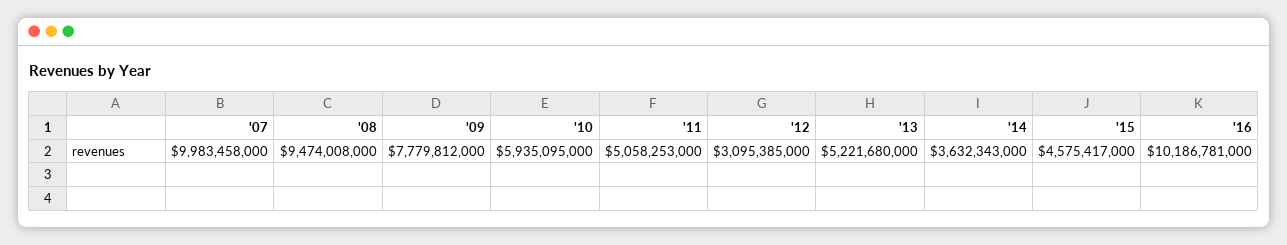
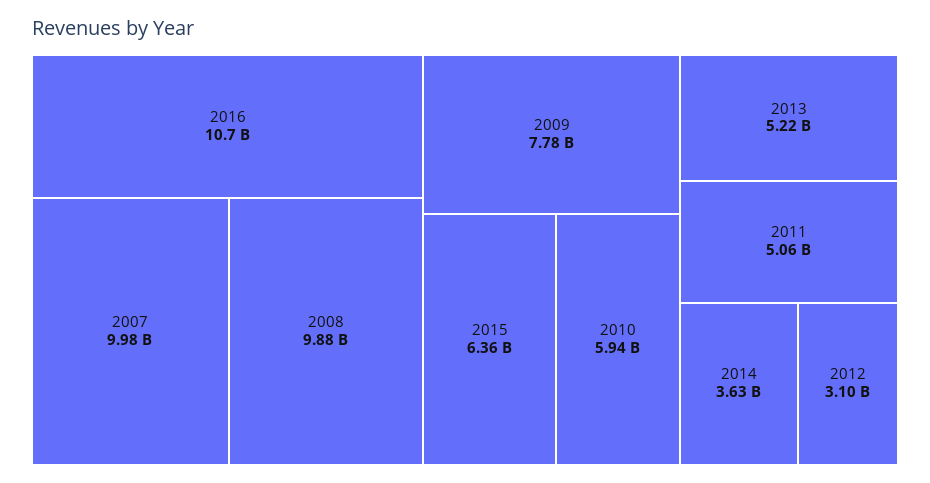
'08: 9474008000 -> 9880000000
'15: 4575417000 -> 6360000000
'16: 10186781000 -> 10700000000

